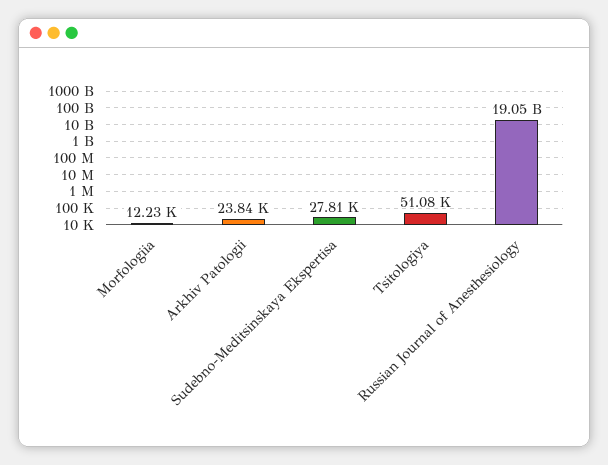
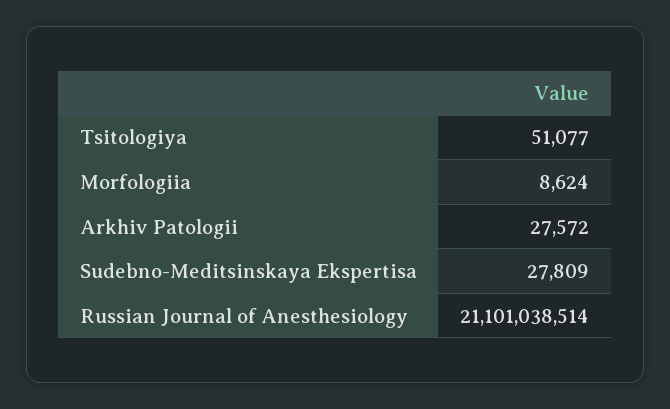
Morfologiia: 12230 -> 8624
Arkhiv Patologii: 23840 -> 27572
Russian Journal of Anesthesiology: 19050000000 -> 21101038514

